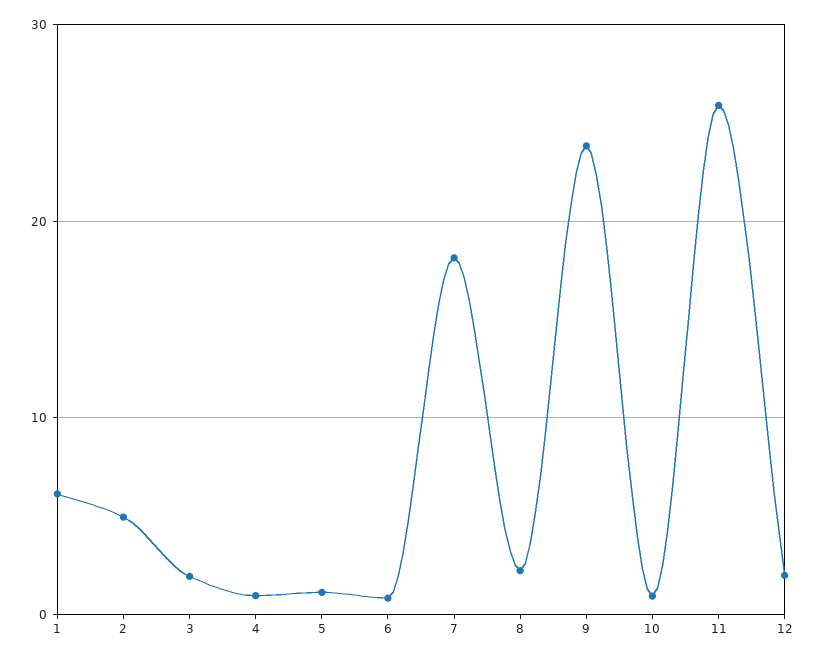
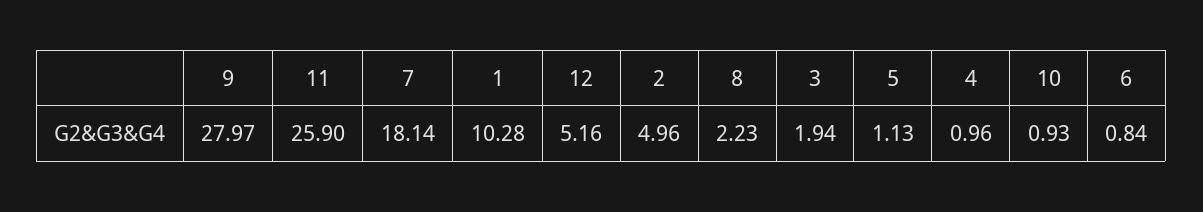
1: 6 -> 10.28
9: 24 -> 27.97
12: 2 -> 5.16

